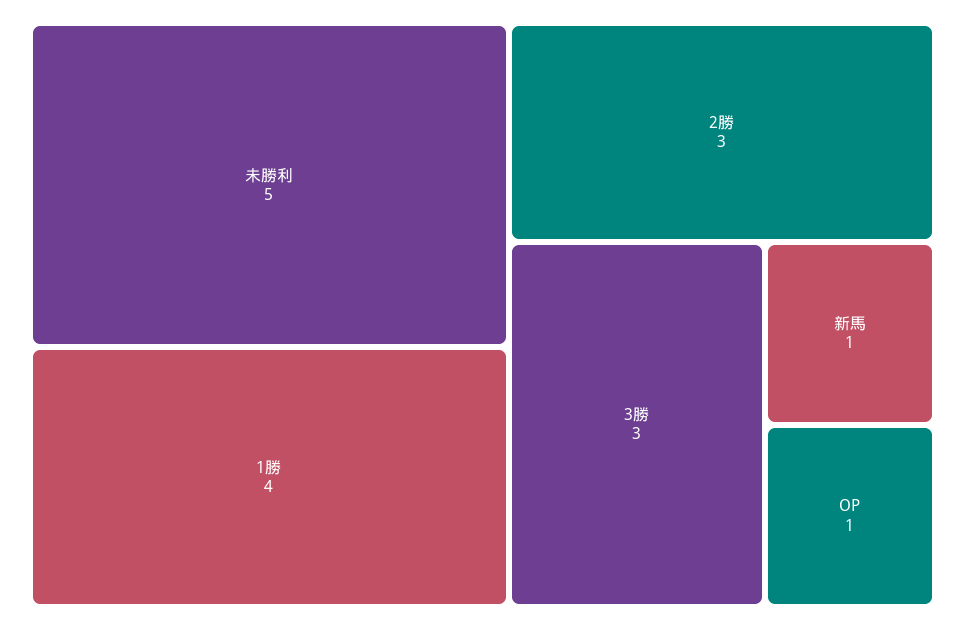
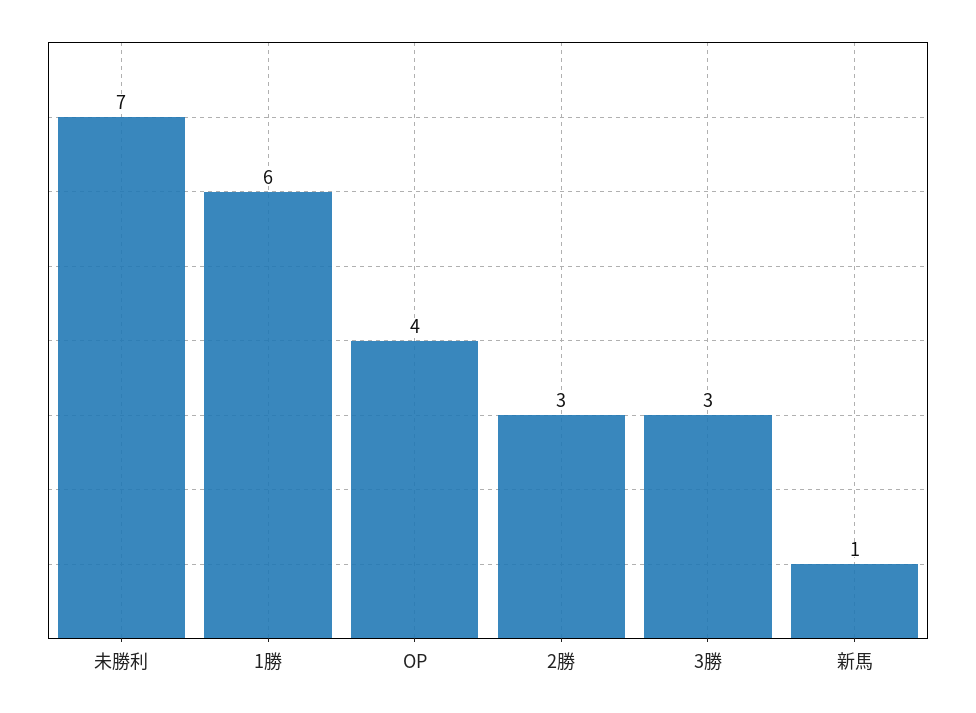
未勝利: 5 -> 7
1勝: 4 -> 6
OP: 1 -> 4

